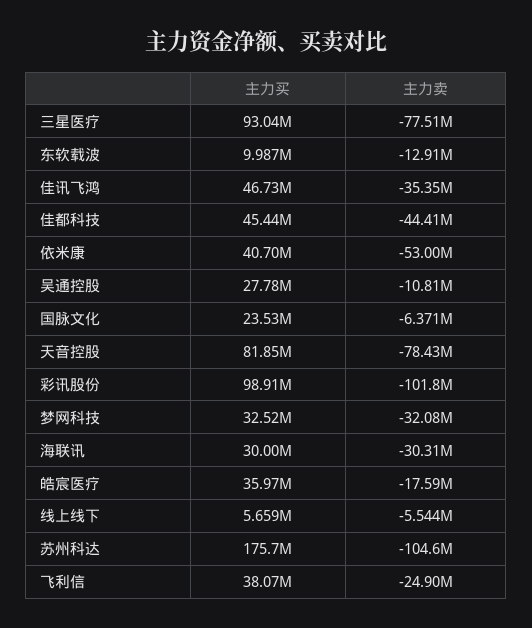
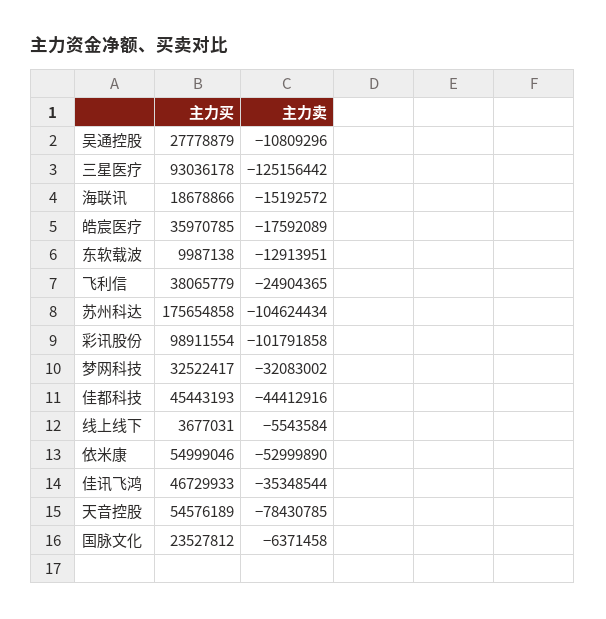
主力卖, 三星医疗: -77510000 -> -125156442
主力买, 依米康: 40700000 -> 54999046
主力买, 天音控股: 81850000 -> 54576189
主力买, 海联讯: 30000000 -> 18678866
主力卖, 海联讯: -30310000 -> -15192572
主力买, 线上线下: 5659000 -> 3677031

